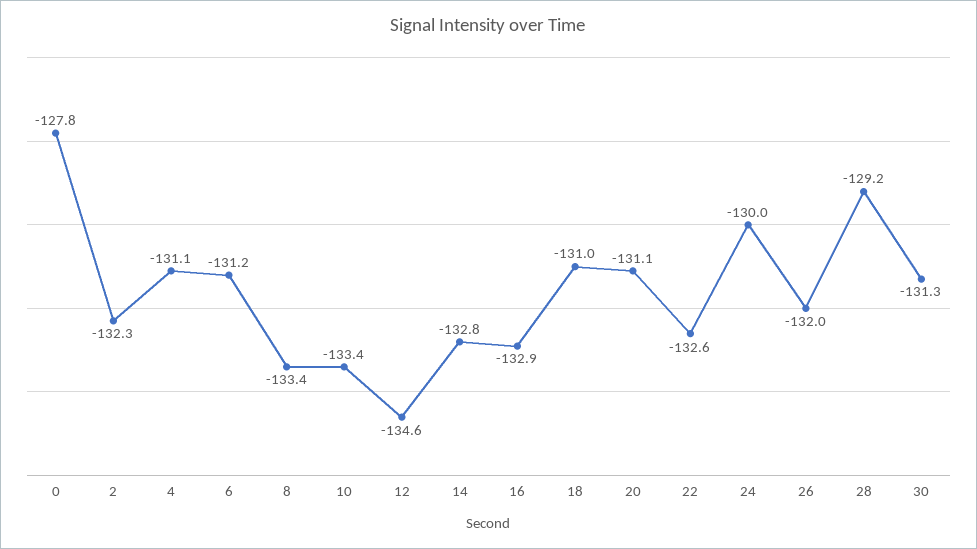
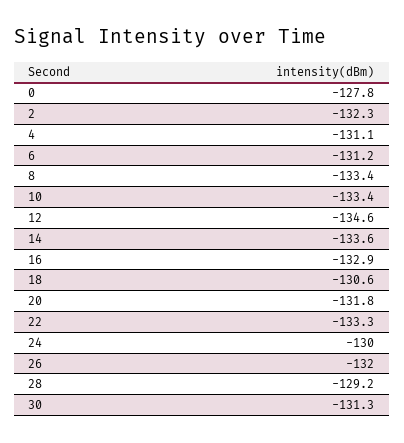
14: -132.8 -> -133.6
18: -131 -> -130.6
20: -131.1 -> -131.8
22: -132.6 -> -133.3

